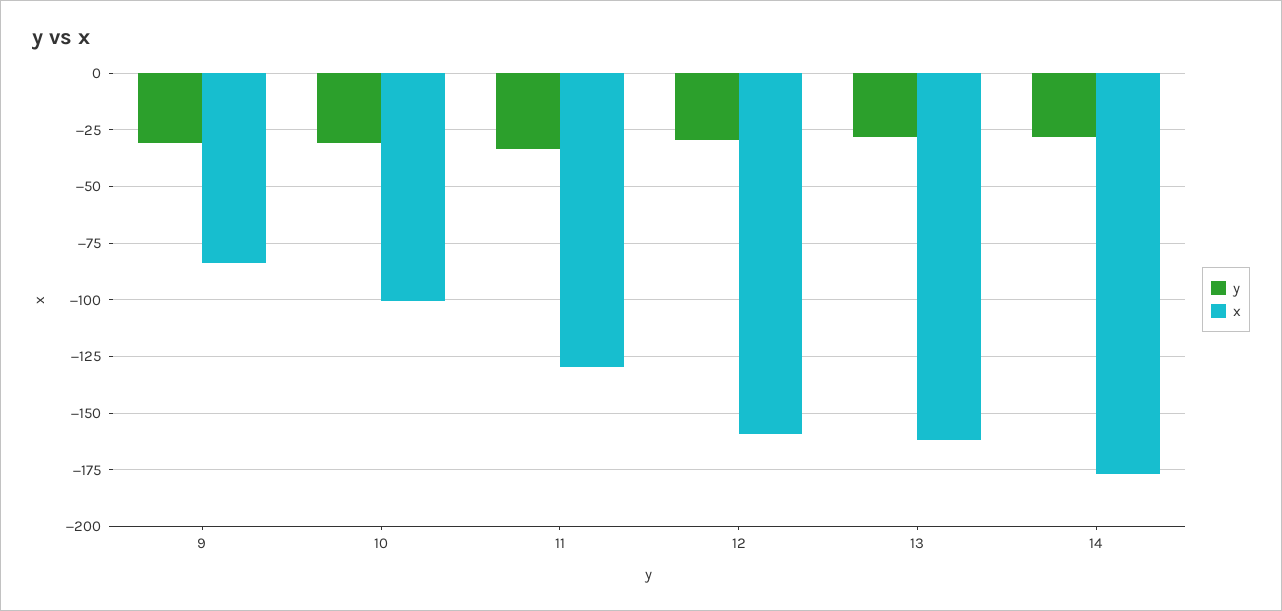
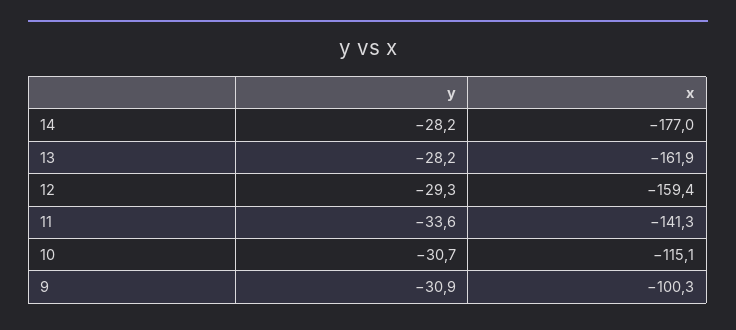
x, 9: -85 -> -100.3
x, 10: -100 -> -115.1
x, 11: -130 -> -141.3

